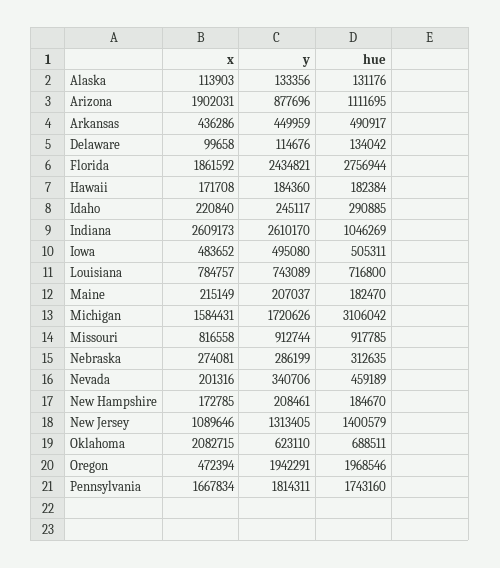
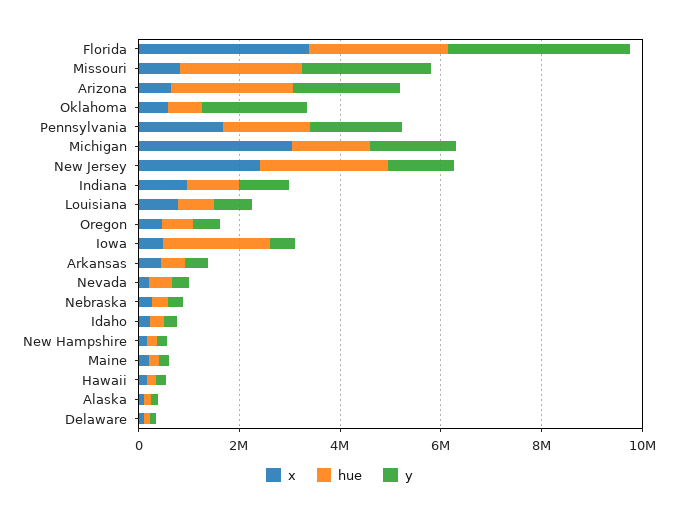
x, Arizona: 1902031 -> 500000
y, Arizona: 877696 -> 2000000
hue, Arizona: 1111695 -> 2500000
x, Florida: 1861592 -> 3500000
y, Florida: 2434821 -> 3500000
x, Indiana: 2609173 -> 1000000
y, Indiana: 2610170 -> 1000000
hue, Iowa: 505311 -> 2000000
x, Michigan: 1584431 -> 3000000
hue, Michigan: 3106042 -> 1500000
y, Missouri: 912744 -> 2500000
hue, Missouri: 917785 -> 2500000
x, New Jersey: 1089646 -> 2500000
hue, New Jersey: 1400579 -> 2500000
x, Oklahoma: 2082715 -> 500000
y, Oklahoma: 623110 -> 2000000
y, Oregon: 1942291 -> 500000
hue, Oregon: 1968546 -> 500000

